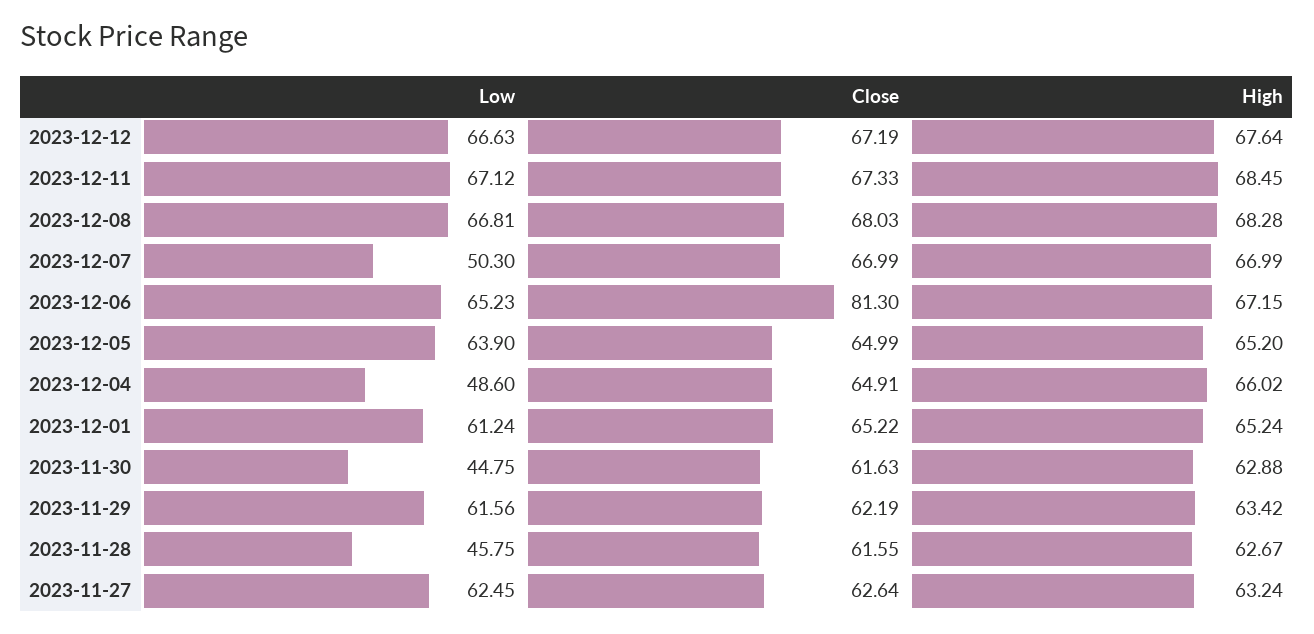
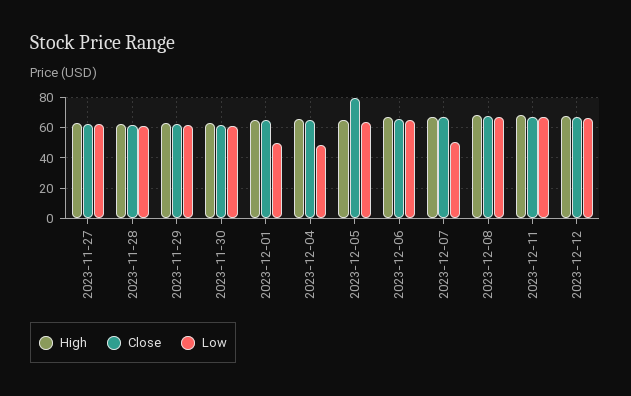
Close, 2023-12-06: 81.3 -> 65
Close, 2023-12-05: 64.99 -> 80
Low, 2023-12-01: 61.24 -> 50
Low, 2023-11-30: 44.75 -> 60
Low, 2023-11-28: 45.75 -> 60

